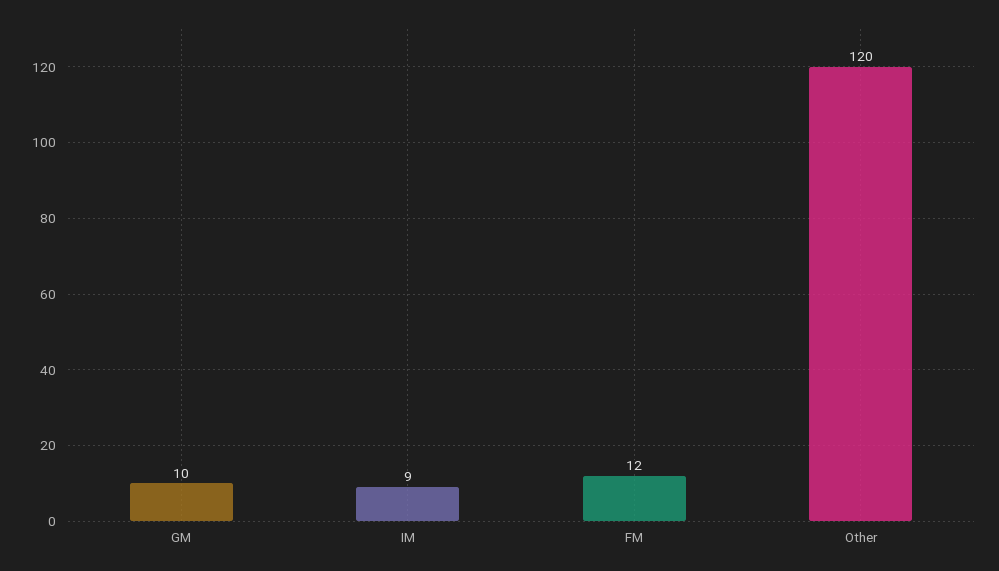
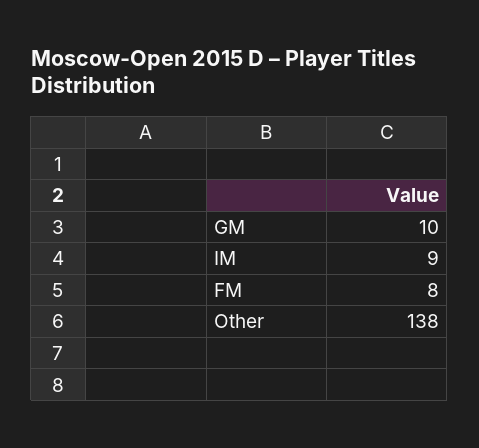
FM: 12 -> 8
Other: 120 -> 138

